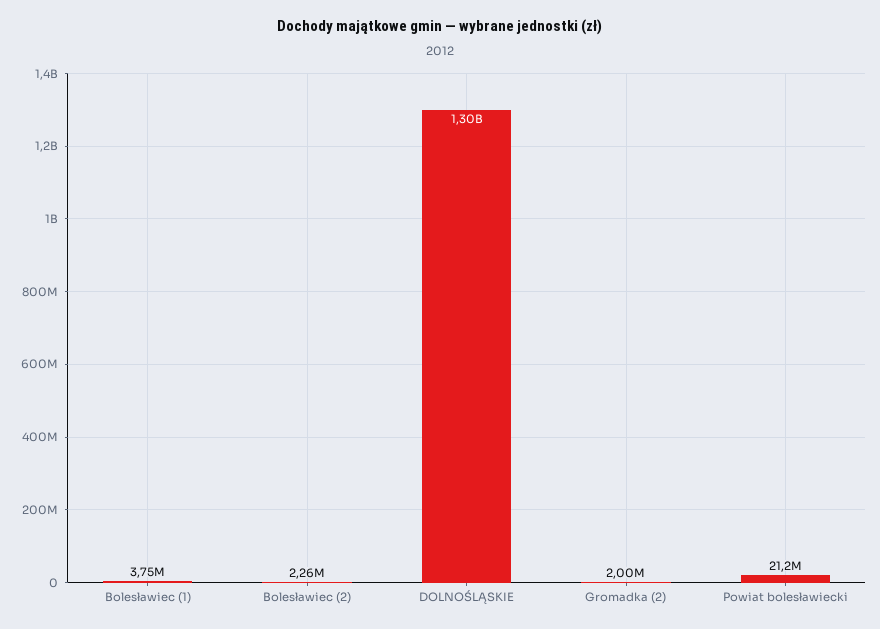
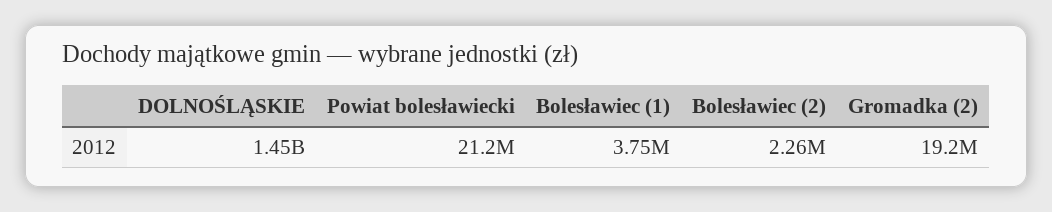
DOLNOŚLĄSKIE: 1300000000 -> 1450000000
Gromadka (2): 2000000 -> 19200000

